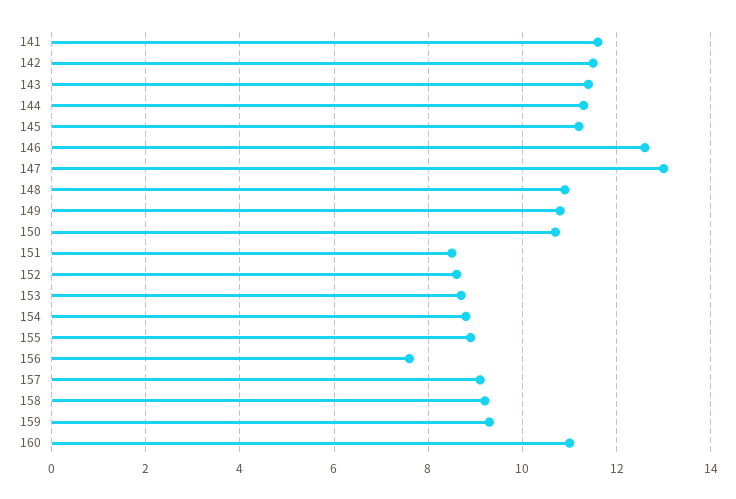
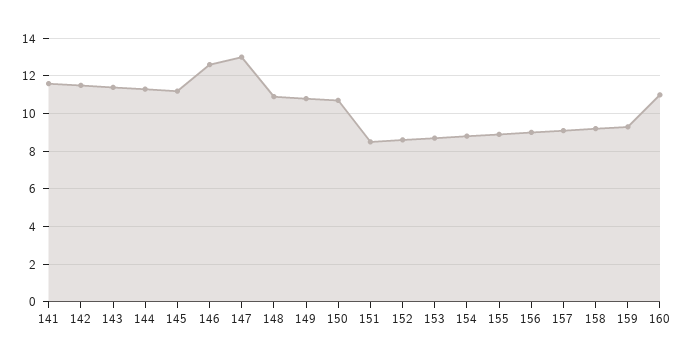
156: 7.5 -> 9

